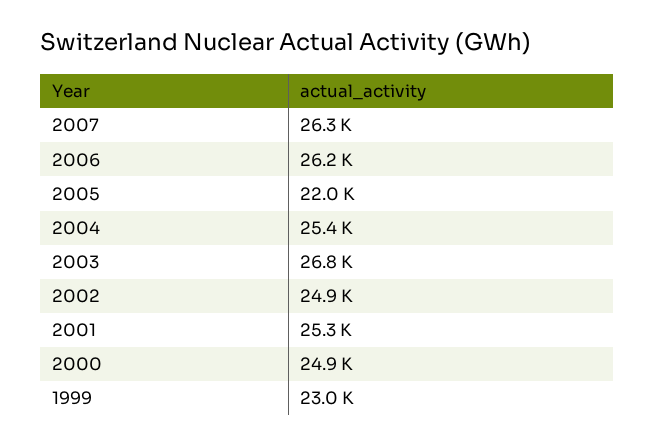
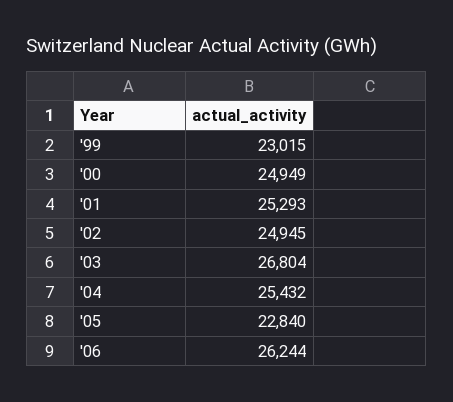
2007: 26300 -> none
2005: 22000 -> 22840

